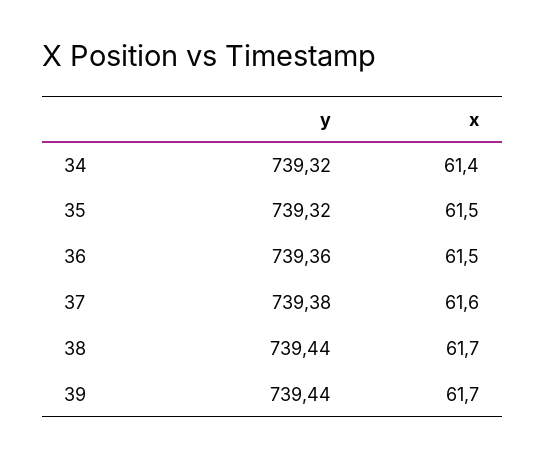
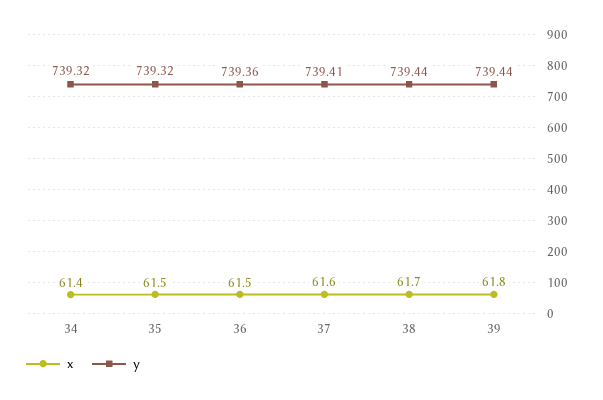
y, 37: 739.38 -> 739.41
x, 39: 61.7 -> 61.8

